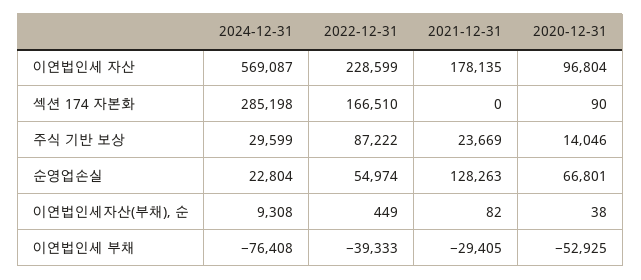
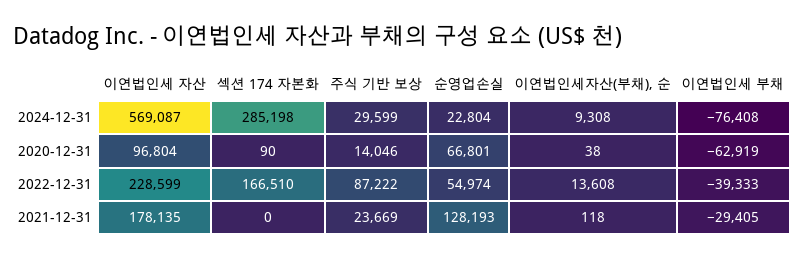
2021-12-31, 순영업손실: 128263 -> 128193
2022-12-31, 이연법인세자산(부채), 순: 449 -> 13608
2021-12-31, 이연법인세자산(부채), 순: 82 -> 118
2020-12-31, 이연법인세 부채: -52925 -> -62919

